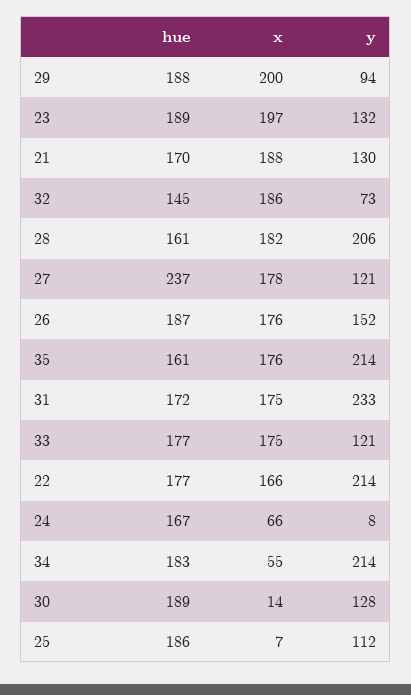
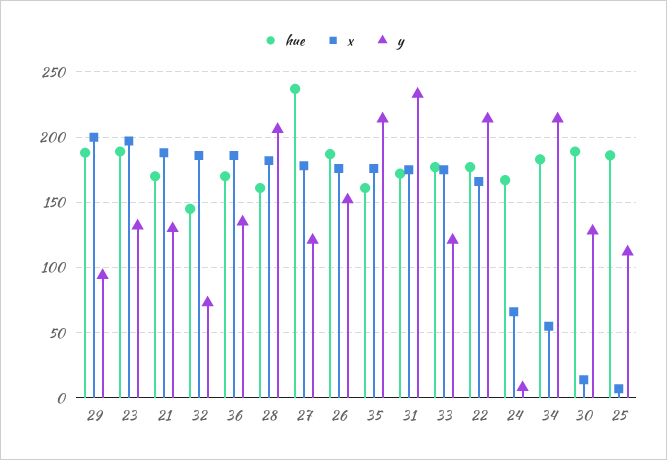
hue, 36: none -> 170
x, 36: none -> 185
y, 36: none -> 135

